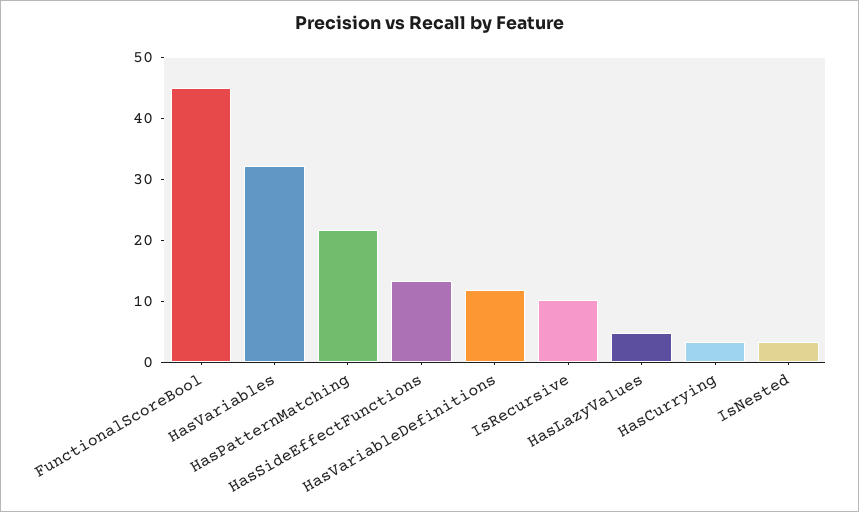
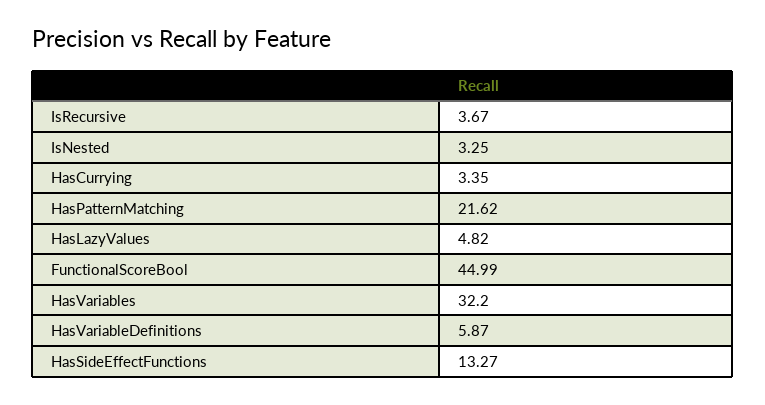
HasVariableDefinitions: 12 -> 5.87
IsRecursive: 10 -> 3.67

